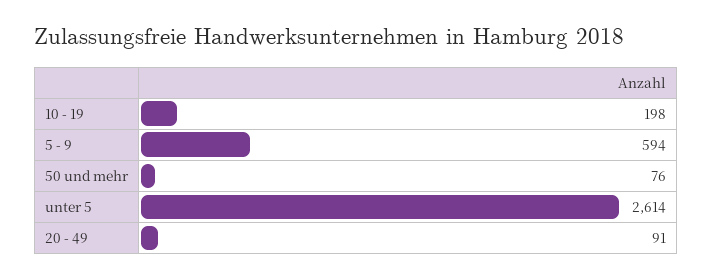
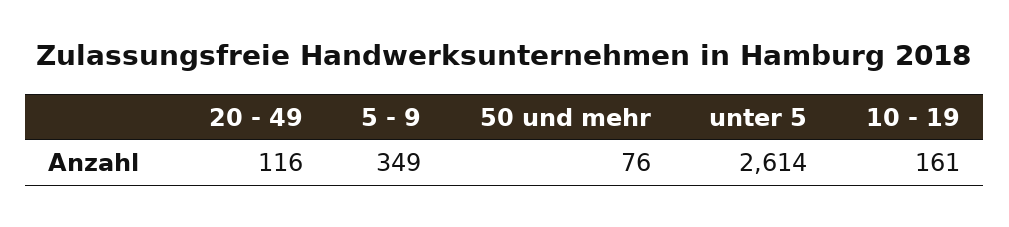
10 - 19: 198 -> 161
5 - 9: 594 -> 349
20 - 49: 91 -> 116

